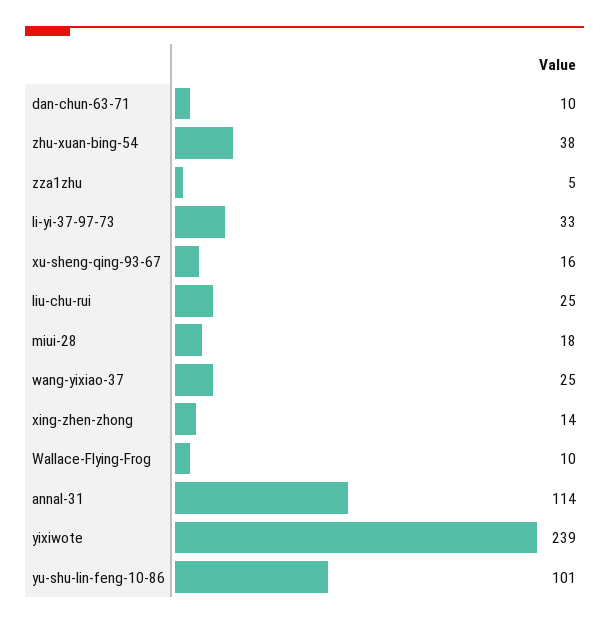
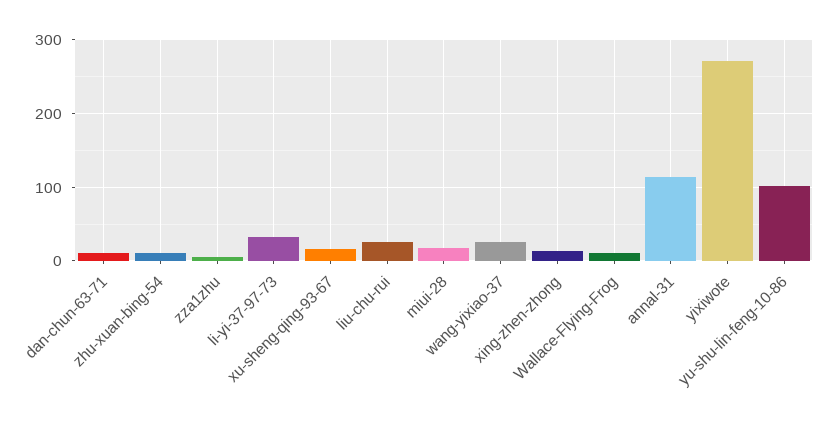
zhu-xuan-bing-54: 38 -> 10
yixiwote: 239 -> 270

